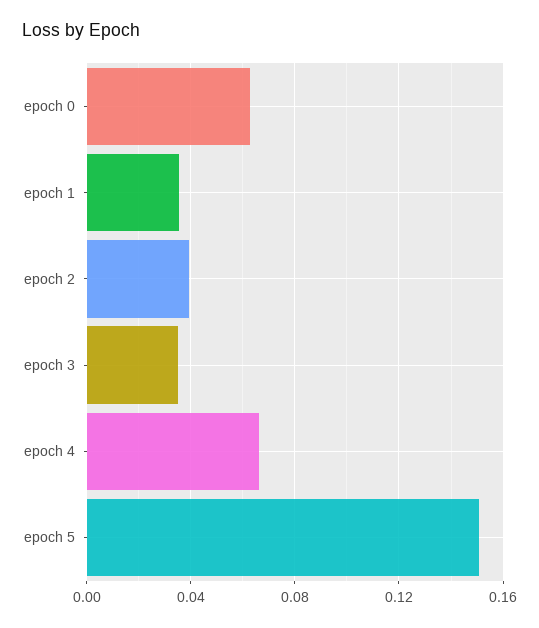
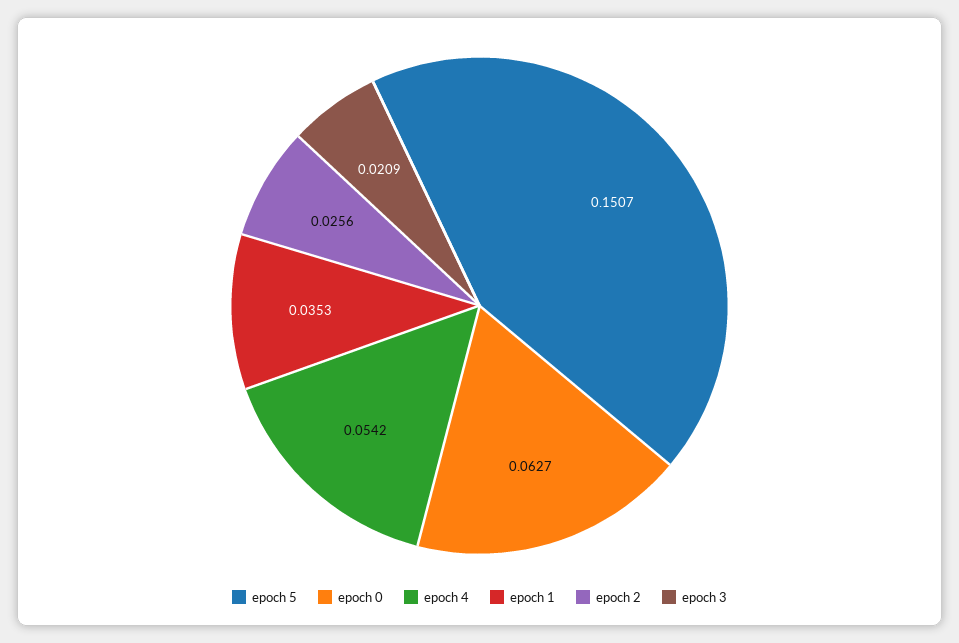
epoch 2: 0.04 -> 0.0256
epoch 3: 0.035 -> 0.0209
epoch 4: 0.065 -> 0.0542

